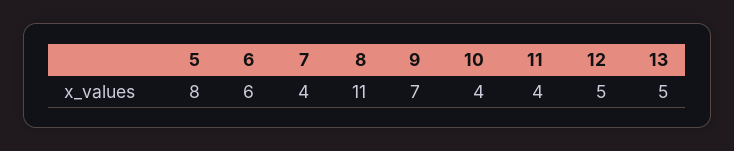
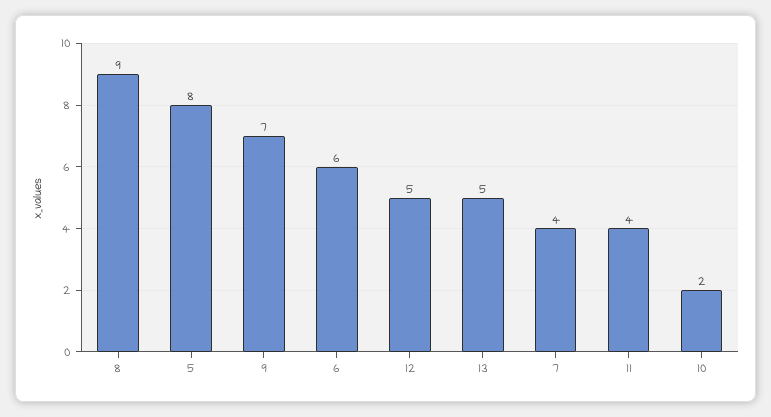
8: 11 -> 9
10: 4 -> 2

